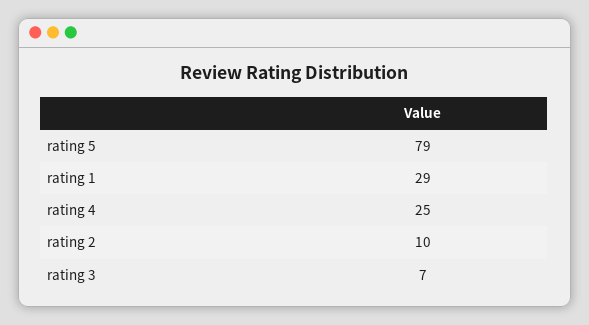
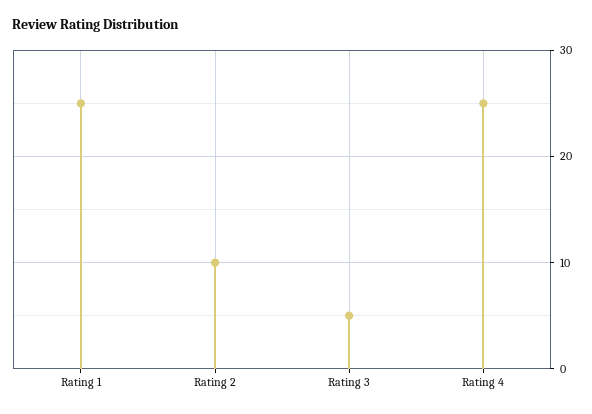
rating 5: 79 -> none
rating 1: 29 -> 25
rating 3: 7 -> 5

